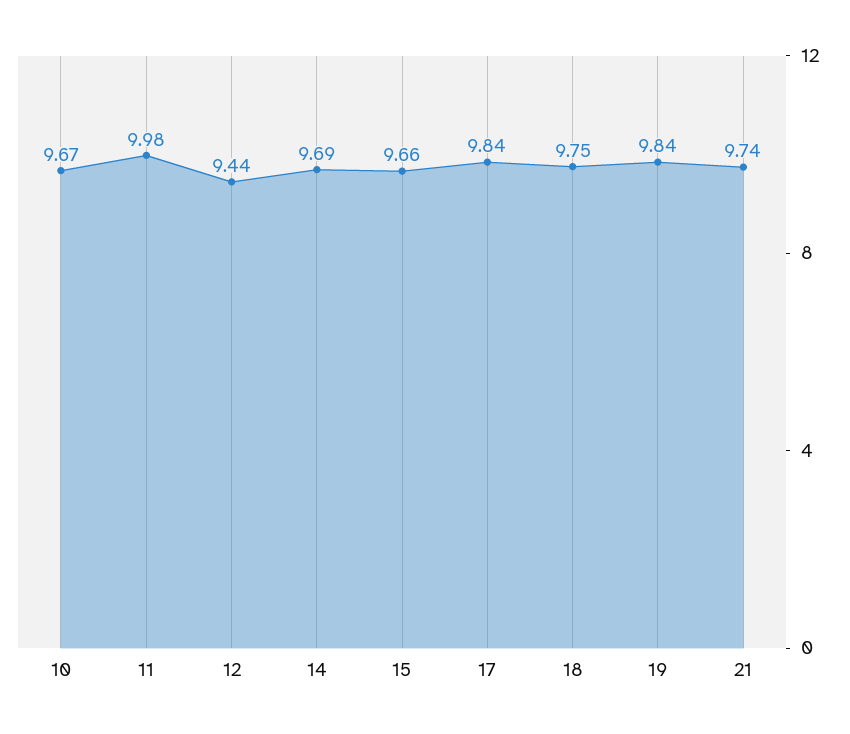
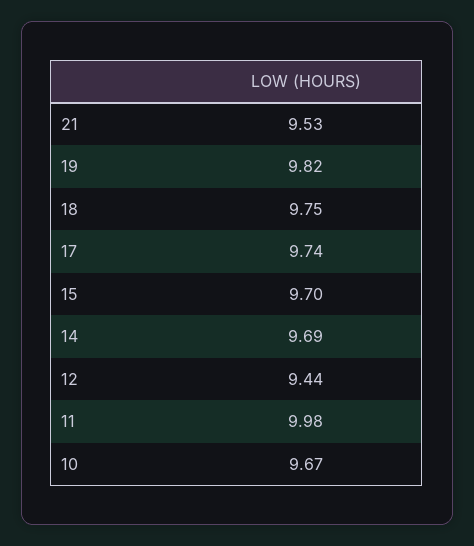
15: 9.66 -> 9.7
17: 9.84 -> 9.74
19: 9.84 -> 9.82
21: 9.74 -> 9.53

